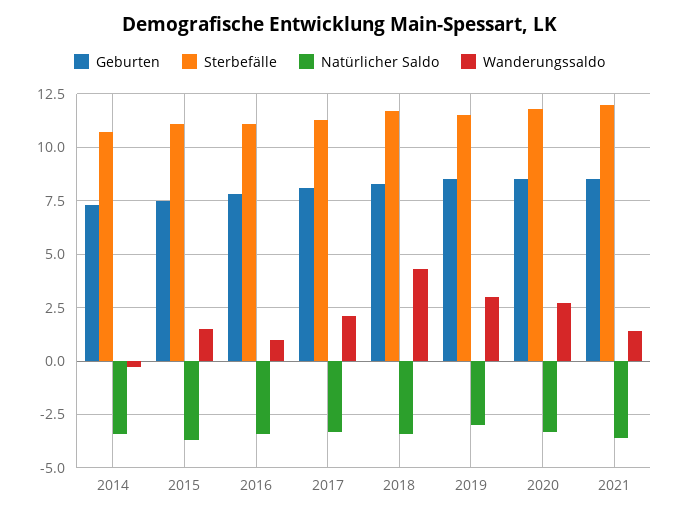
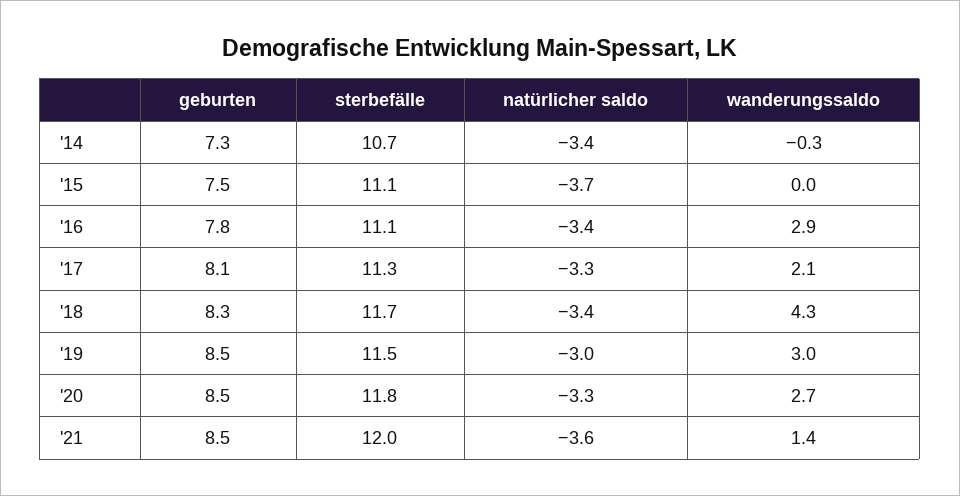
Wanderungssaldo, 2015: 1.5 -> 0
Wanderungssaldo, 2016: 1 -> 2.9

